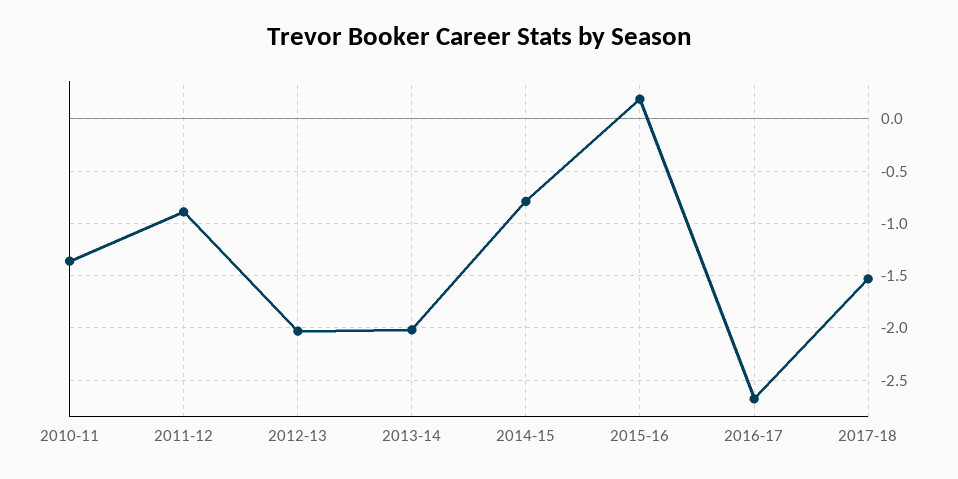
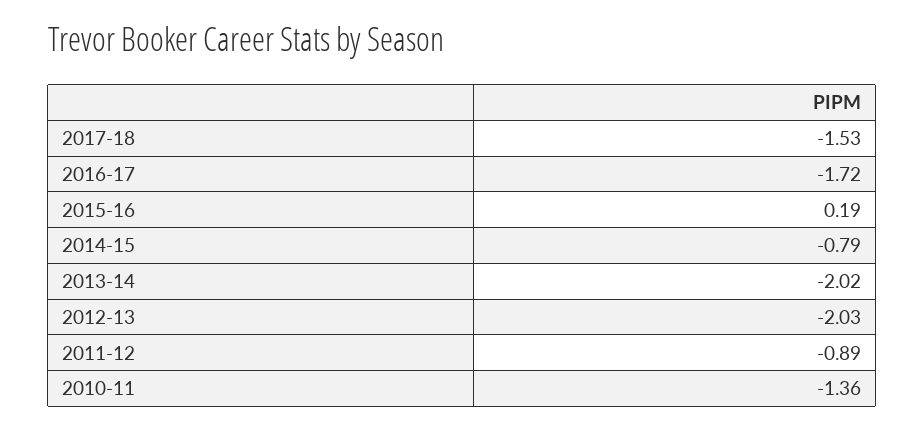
2016-17: -2.7 -> -1.72

